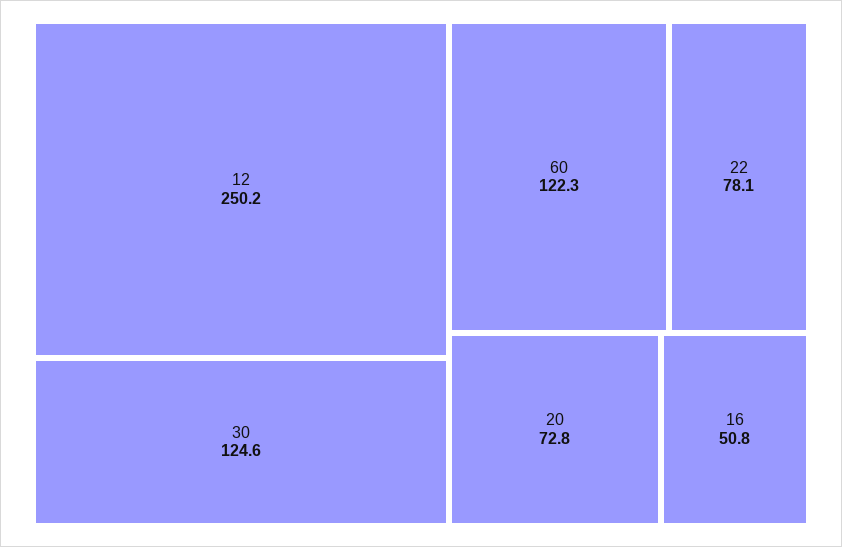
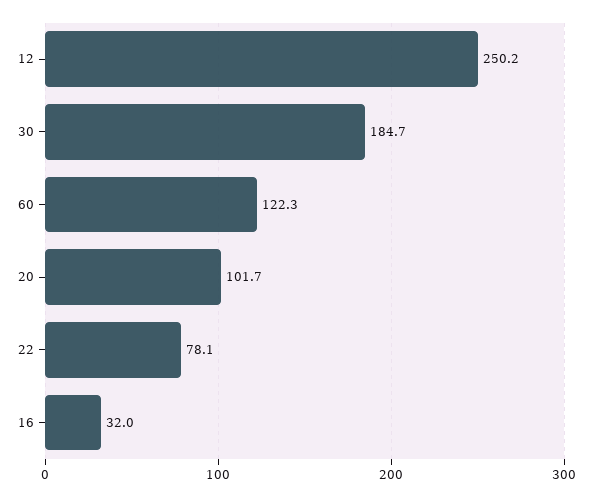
30: 124.6 -> 184.7
20: 72.8 -> 101.7
16: 50.8 -> 32

